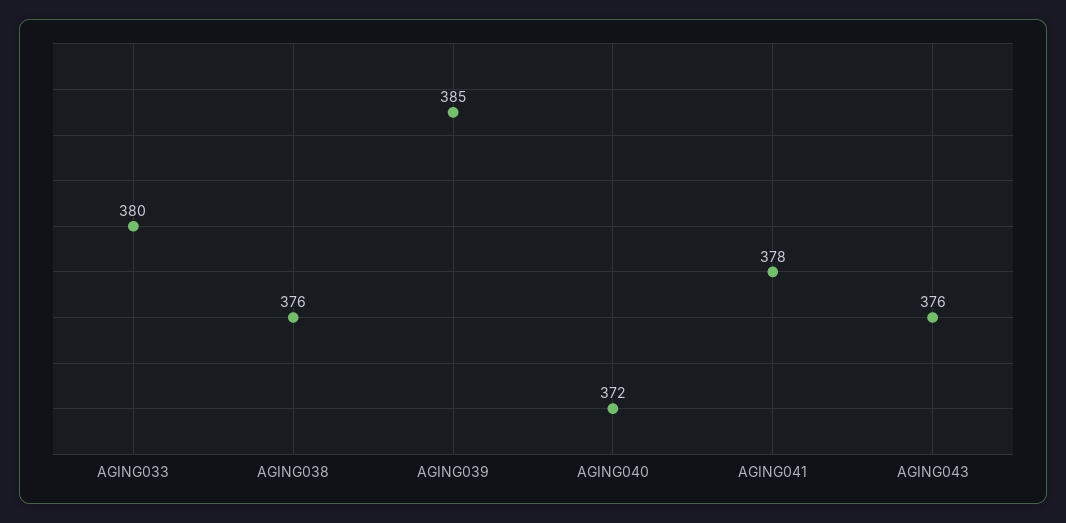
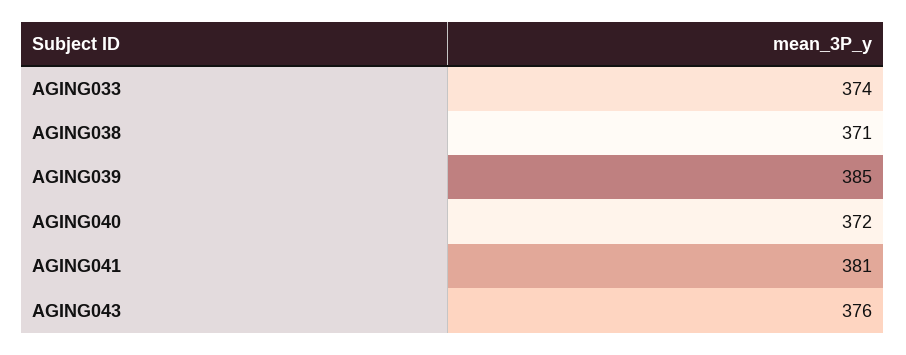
AGING033: 380 -> 374
AGING038: 376 -> 371
AGING041: 378 -> 381

